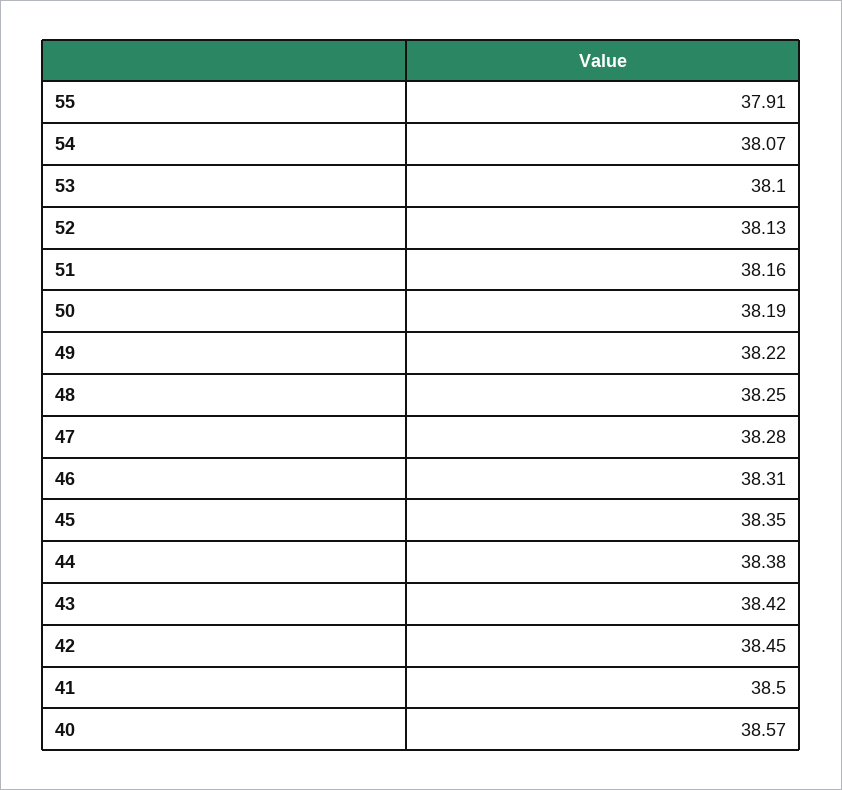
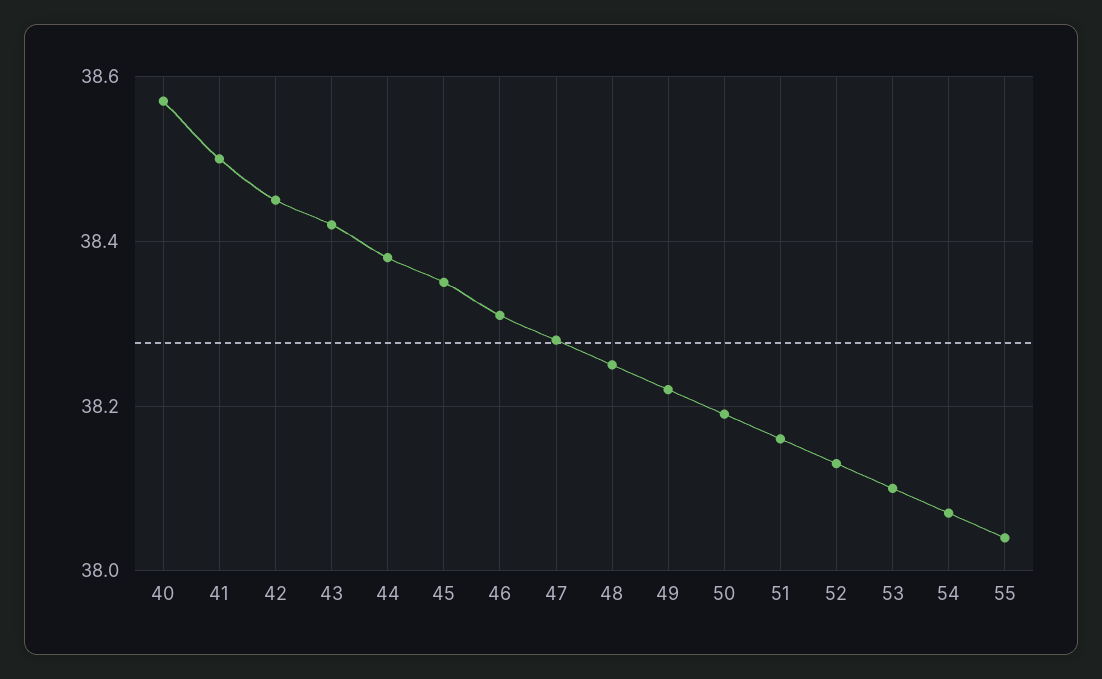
55: 37.91 -> 38.05

